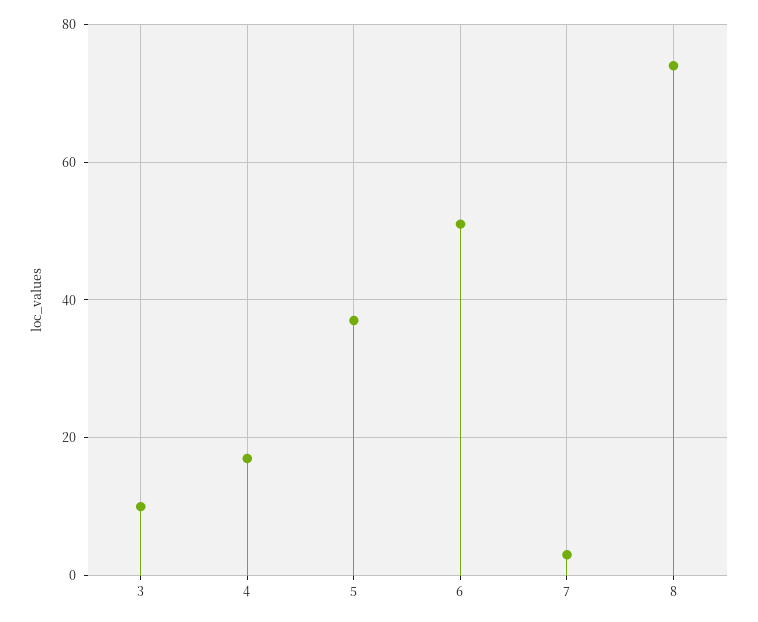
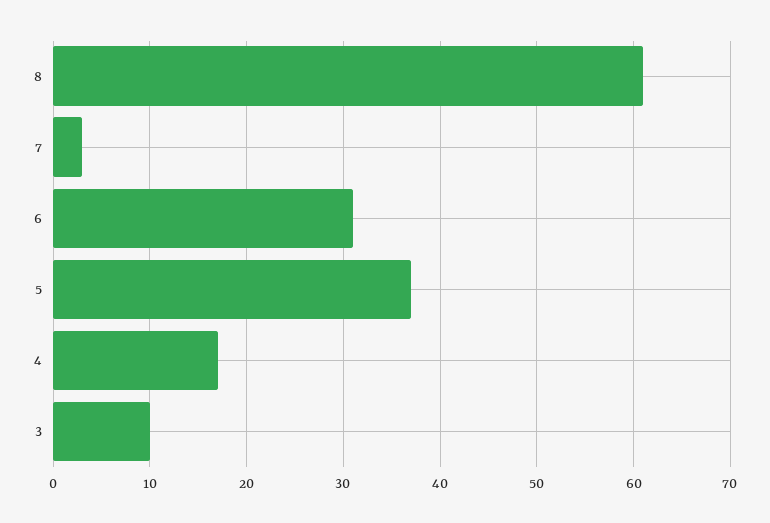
6: 50 -> 31
8: 75 -> 61

